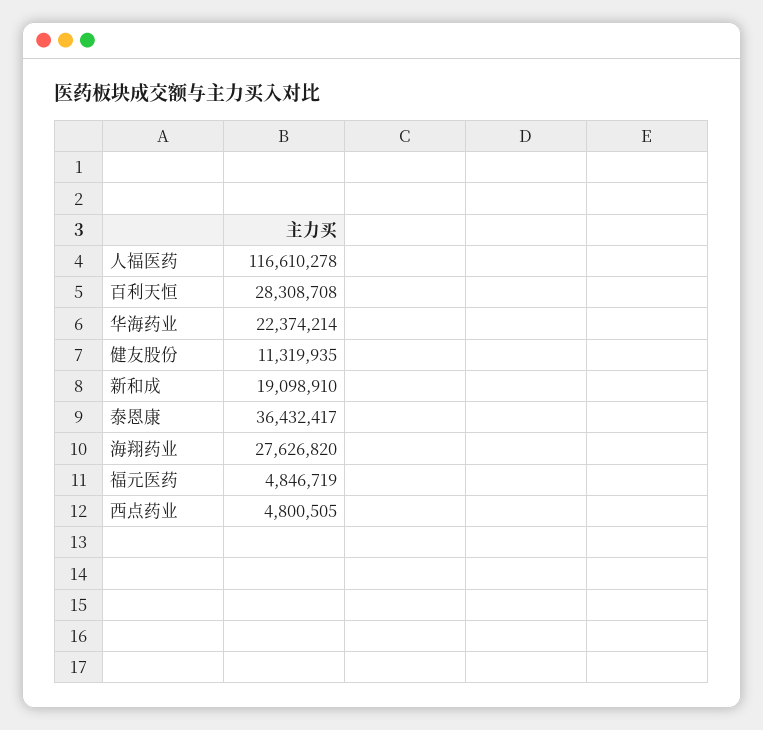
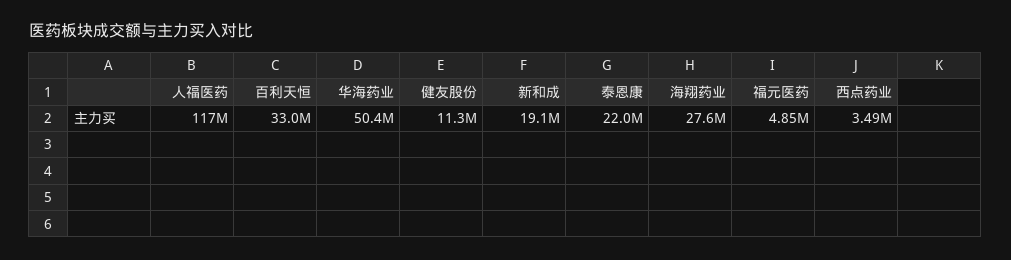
百利天恒: 28308708 -> 33000000
华海药业: 22374214 -> 50400000
泰恩康: 36432417 -> 22000000
西点药业: 4800505 -> 3490000

